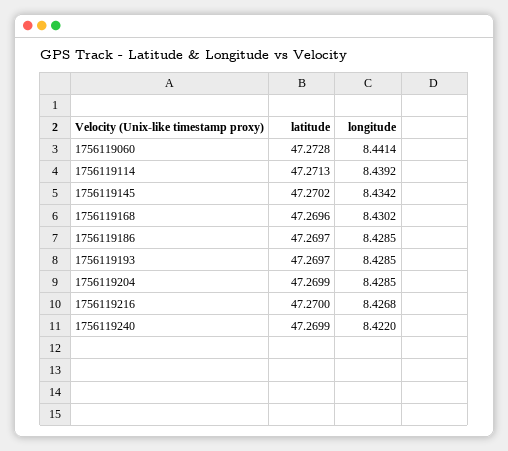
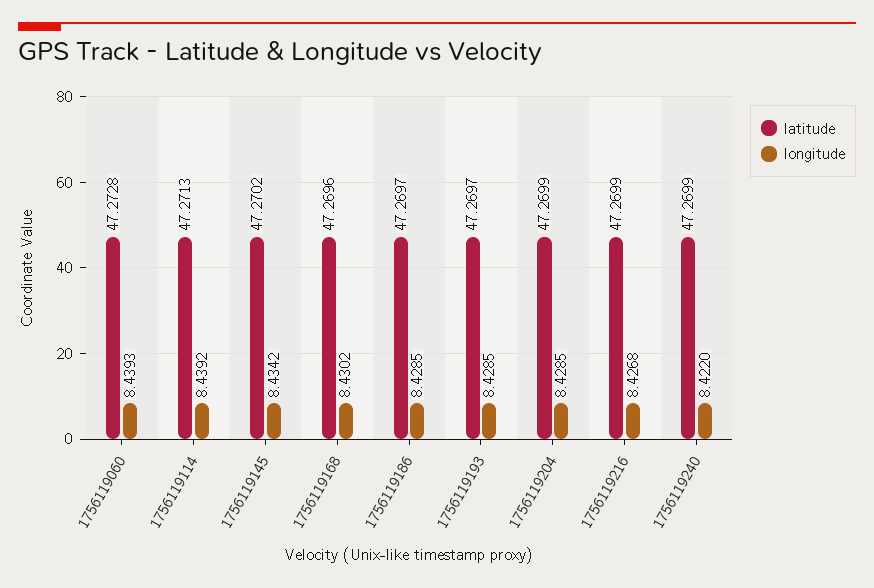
longitude, 1756119060: 8.4414 -> 8.4393
latitude, 1756119216: 47.27 -> 47.2699

